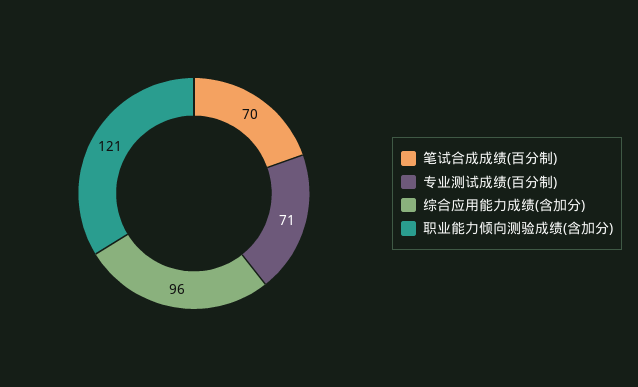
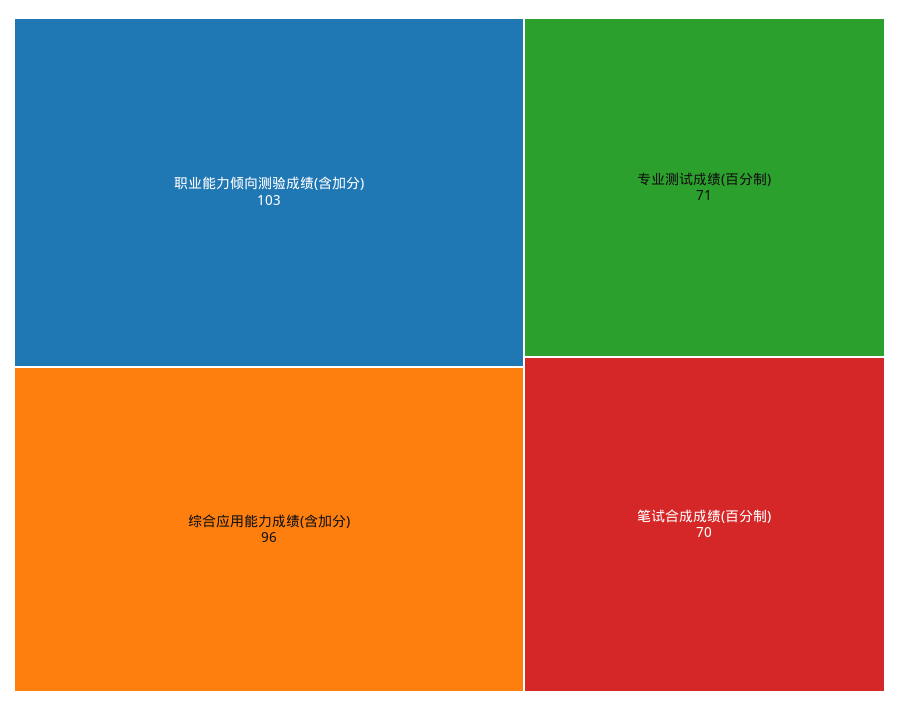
职业能力倾向测验成绩(含加分): 121 -> 103

